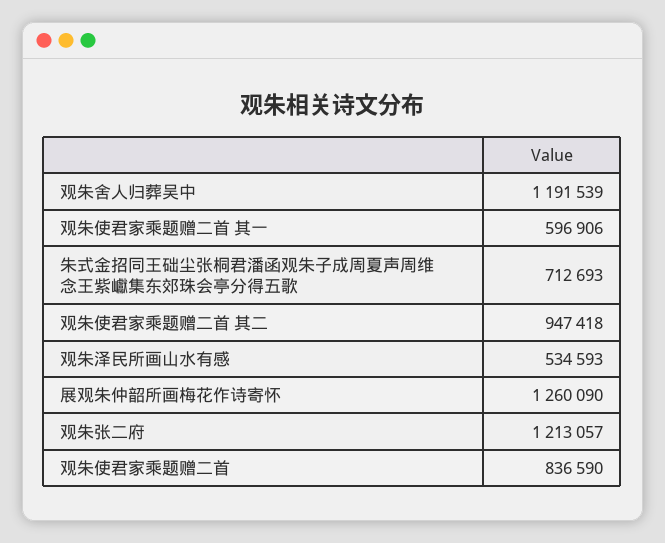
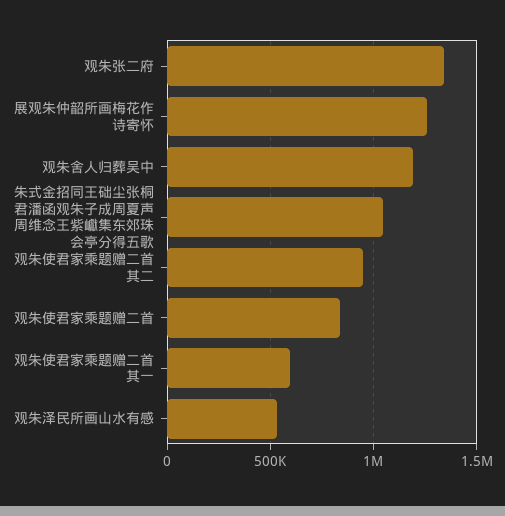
朱式金招同王础尘张桐君潘函观朱子成周夏声周维念王紫巘集东郊珠会亭分得五歌: 712693 -> 1050000
观朱张二府: 1213057 -> 1350000

